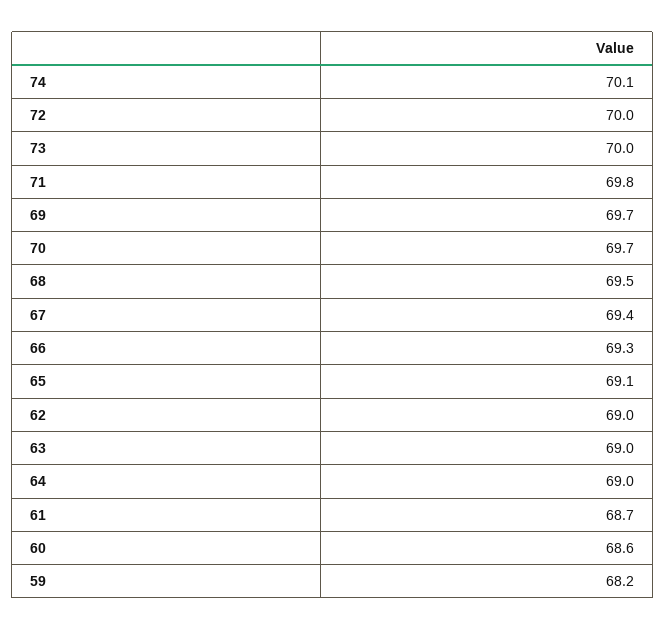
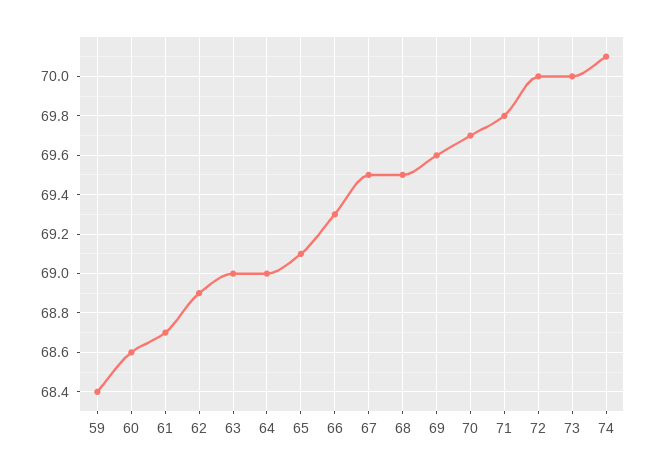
69: 69.7 -> 69.6
67: 69.4 -> 69.5
62: 69 -> 68.9
59: 68.2 -> 68.4

